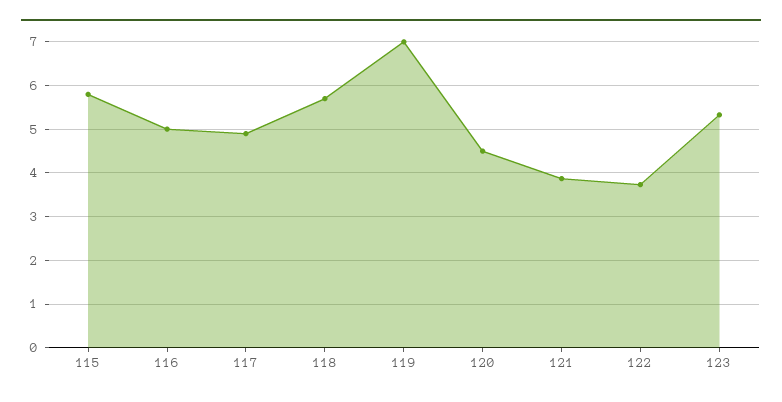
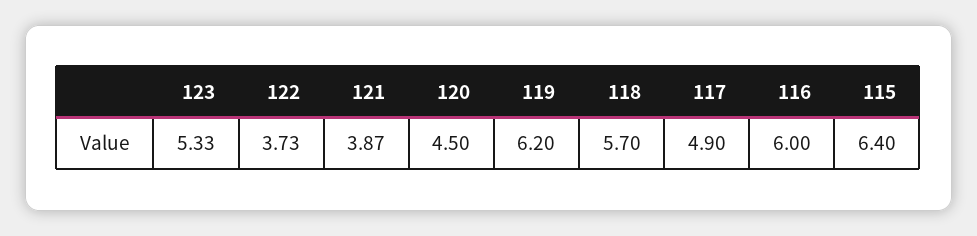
115: 5.8 -> 6.4
116: 5 -> 6
119: 7 -> 6.2

